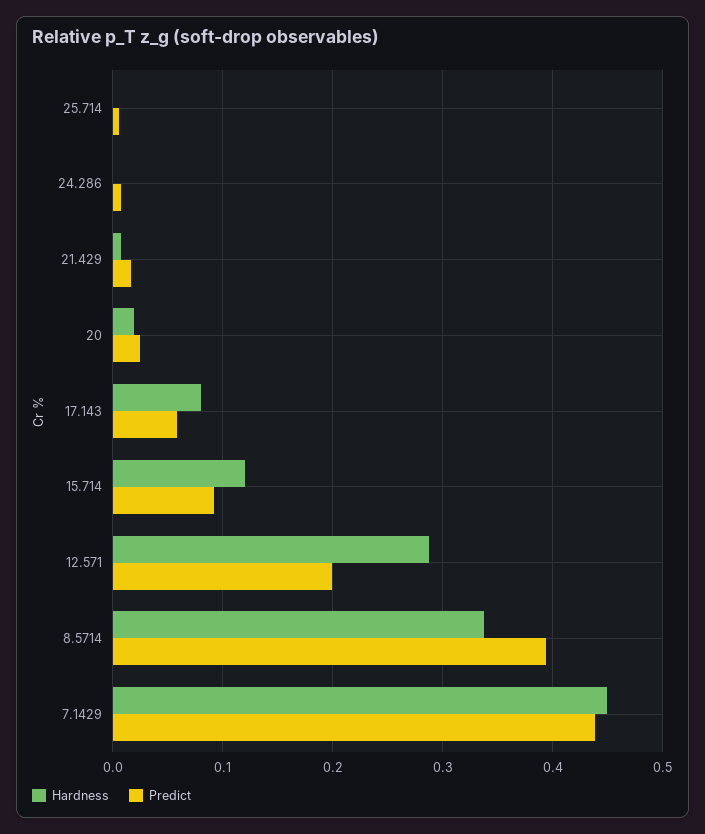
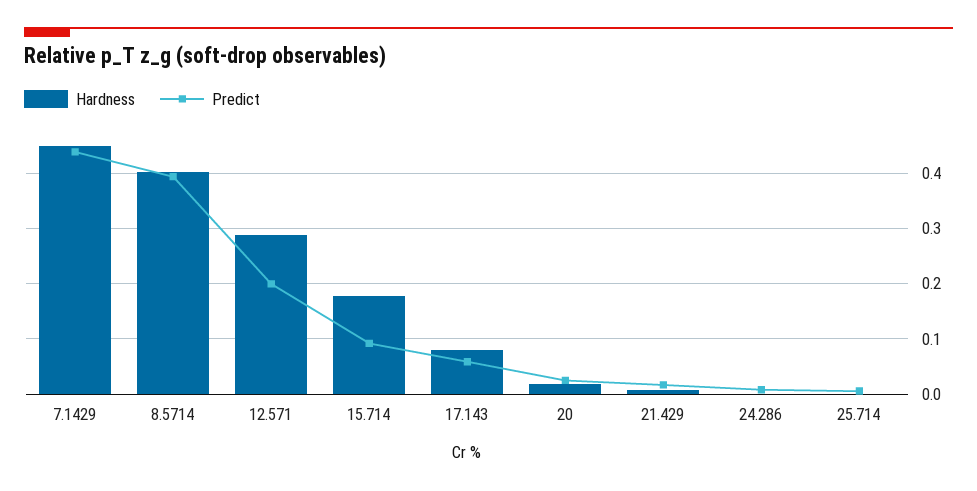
Hardness, 15.714: 0.12 -> 0.18
Hardness, 8.5714: 0.34 -> 0.4

